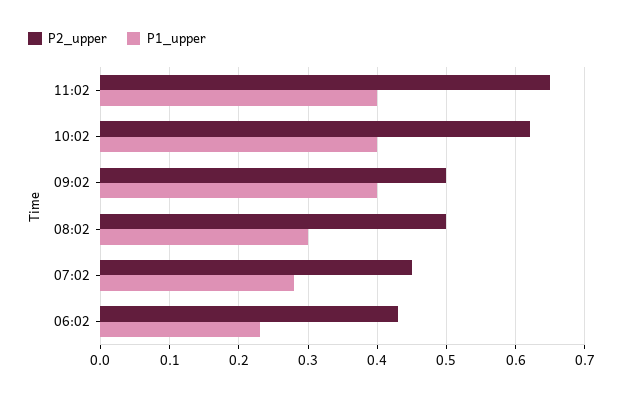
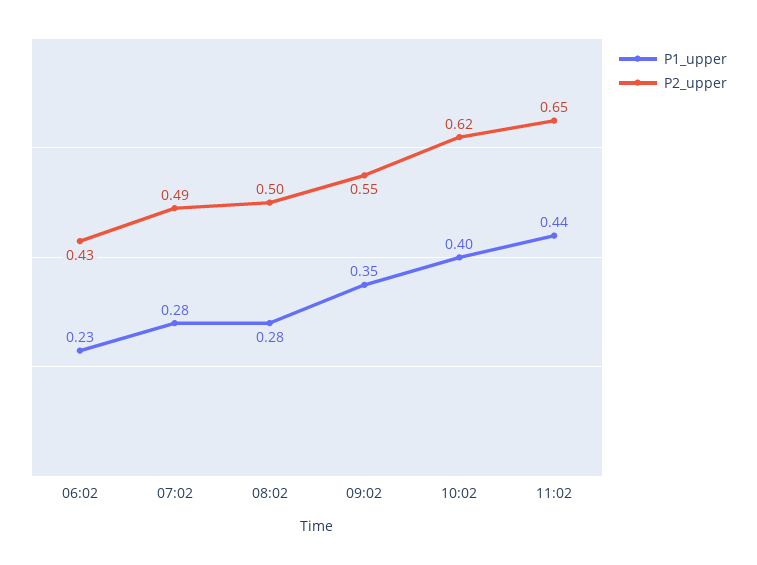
P1_upper, 11:02: 0.4 -> 0.44
P2_upper, 09:02: 0.5 -> 0.55
P1_upper, 09:02: 0.4 -> 0.35
P1_upper, 08:02: 0.3 -> 0.28
P2_upper, 07:02: 0.45 -> 0.49

